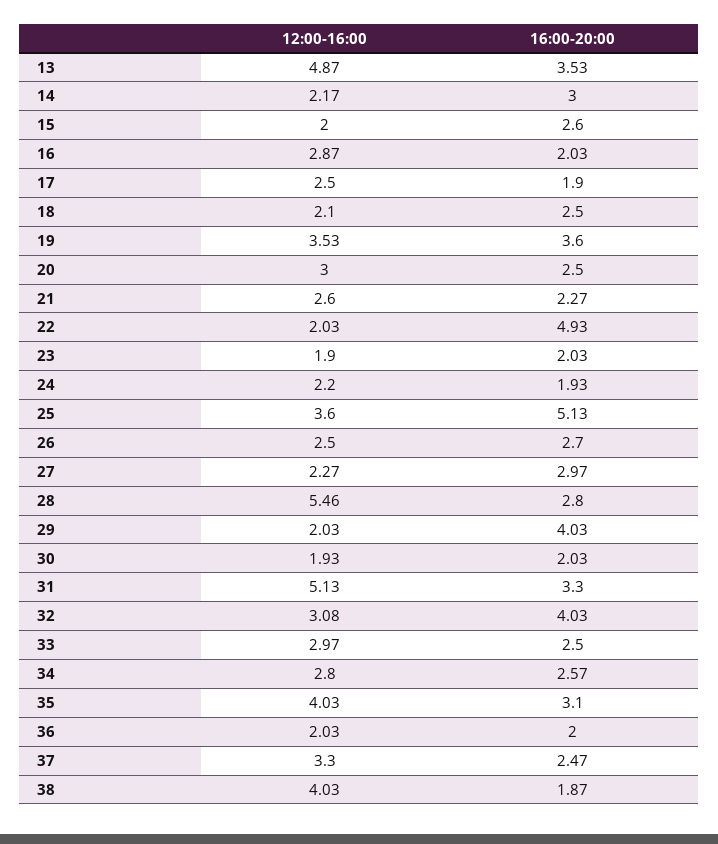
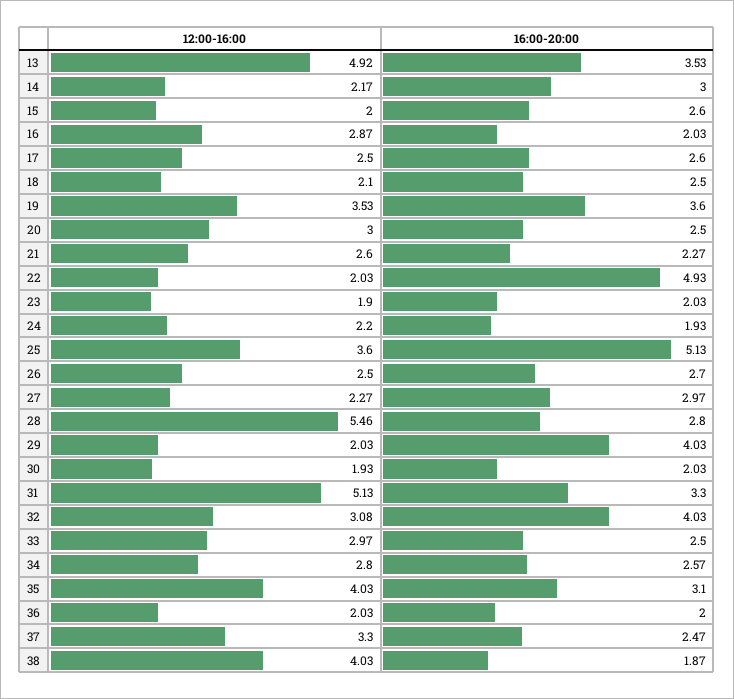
12:00-16:00, 13: 4.87 -> 4.92
16:00-20:00, 17: 1.9 -> 2.6

